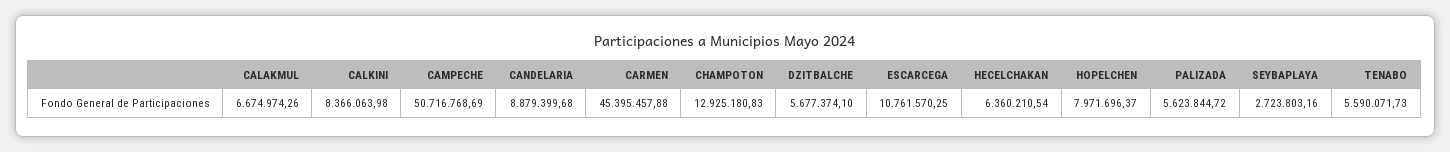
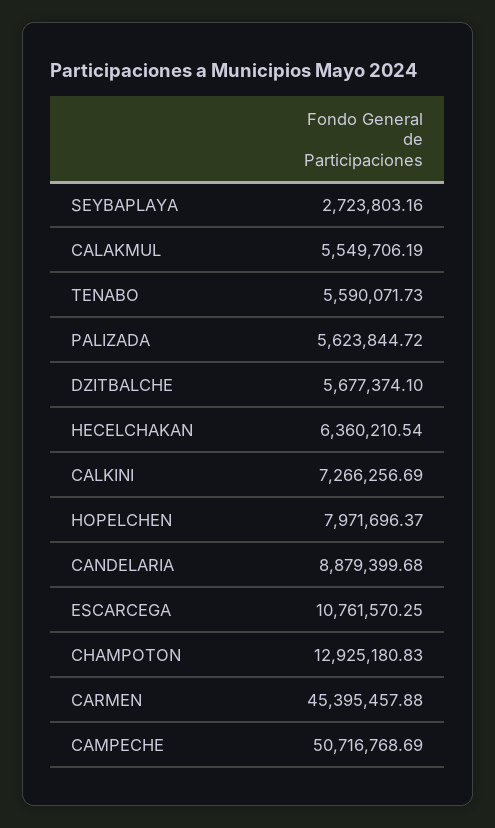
CALAKMUL: 6674974.26 -> 5549706.19
CALKINI: 8366063.98 -> 7266256.69

